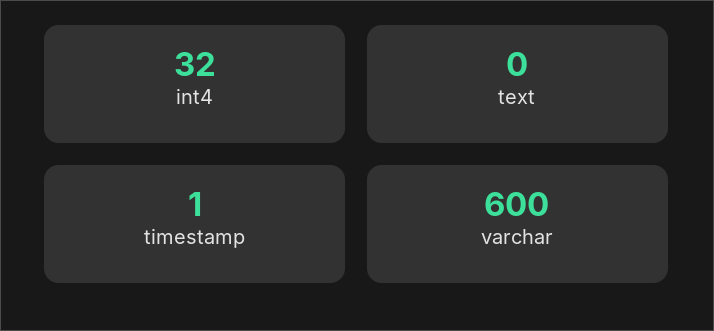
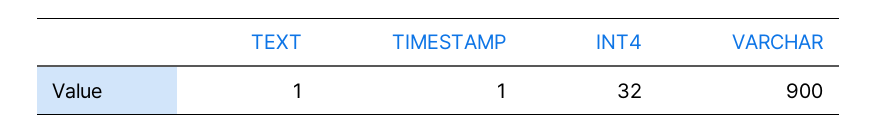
text: 0 -> 1
varchar: 600 -> 900

